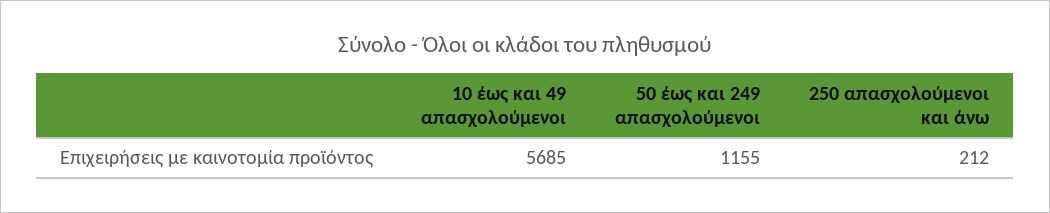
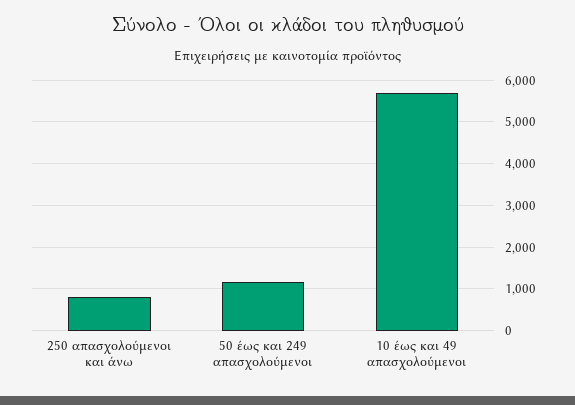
250 απασχολούμενοι και άνω: 212 -> 800

